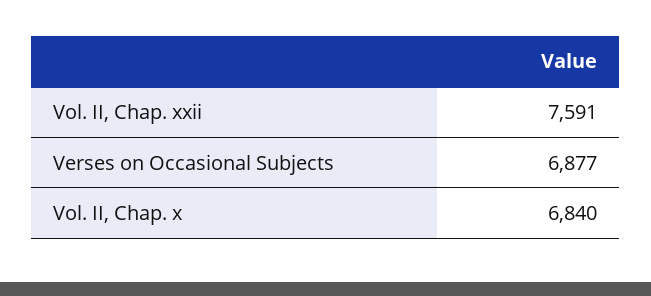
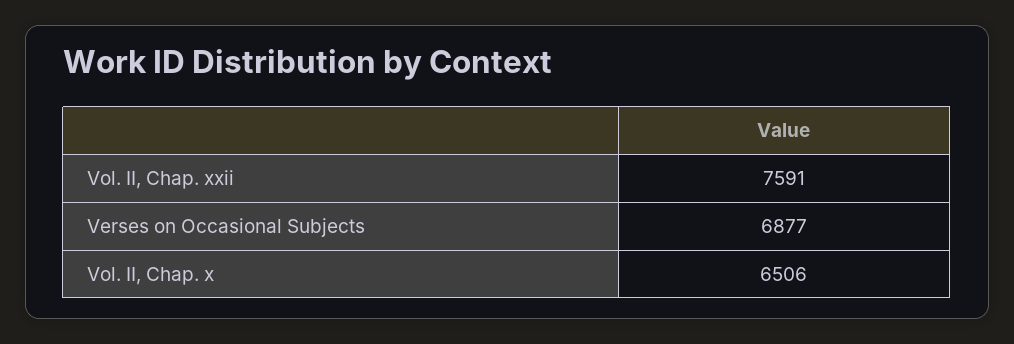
Vol. II, Chap. x: 6840 -> 6506

